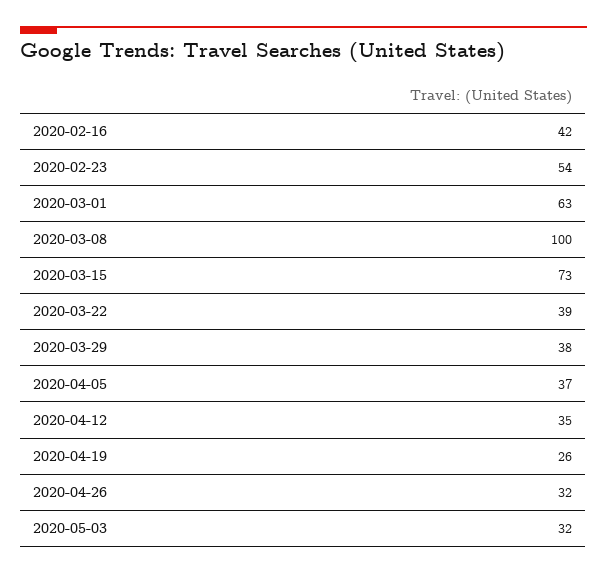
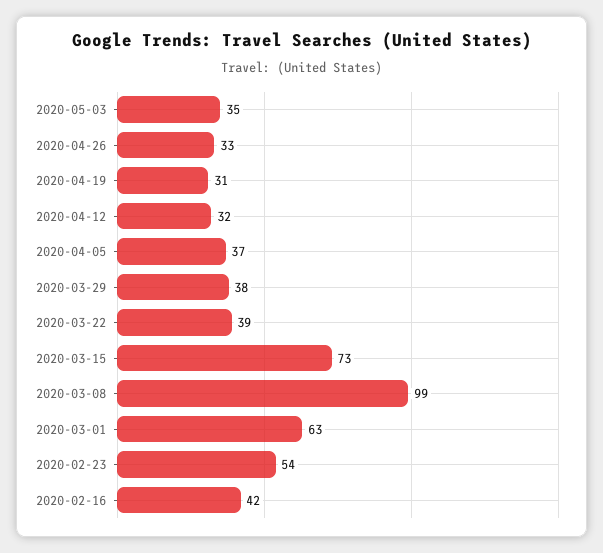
2020-03-08: 100 -> 99
2020-04-12: 35 -> 32
2020-04-19: 26 -> 31
2020-04-26: 32 -> 33
2020-05-03: 32 -> 35

